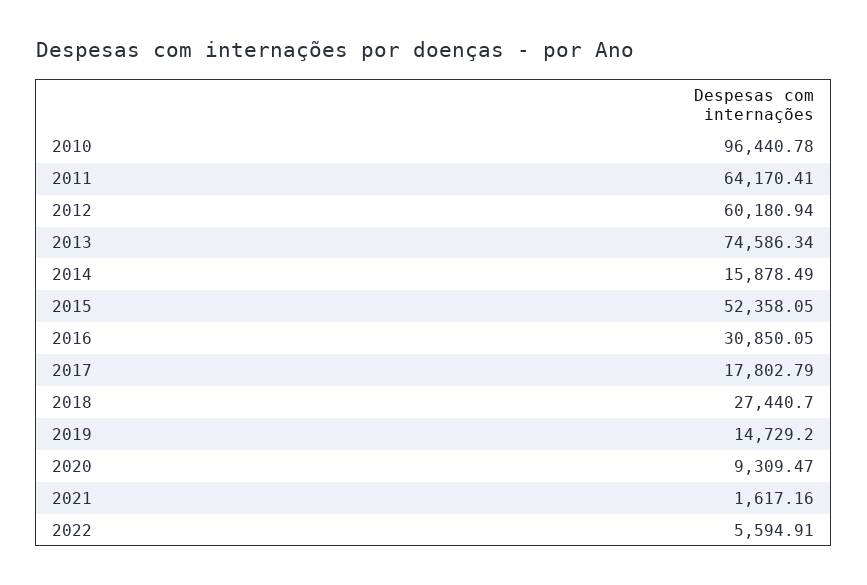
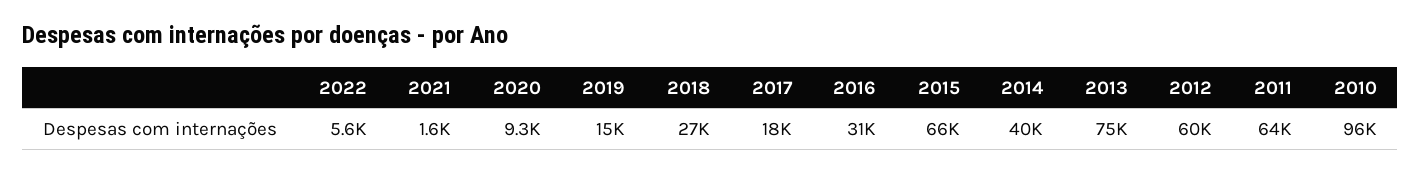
2014: 15878.49 -> 40000
2015: 52358.05 -> 66000

